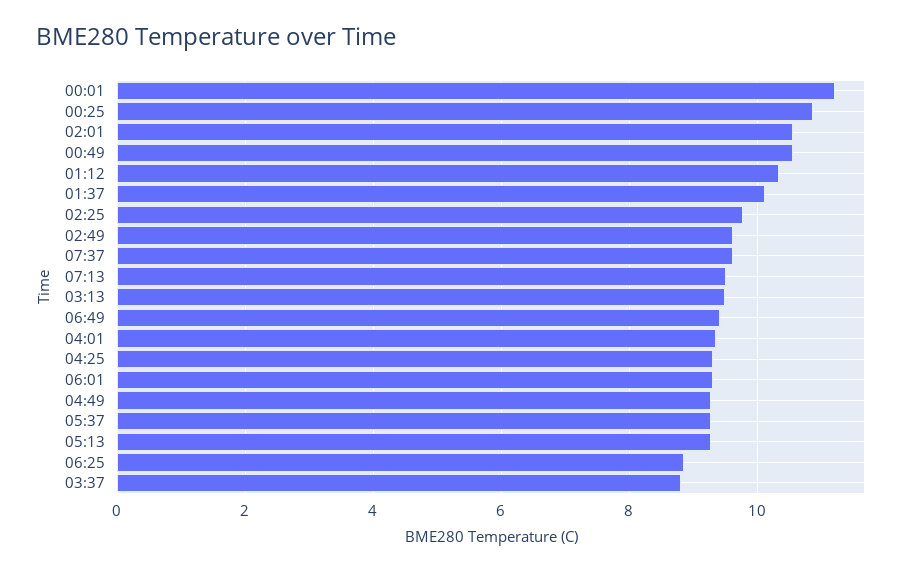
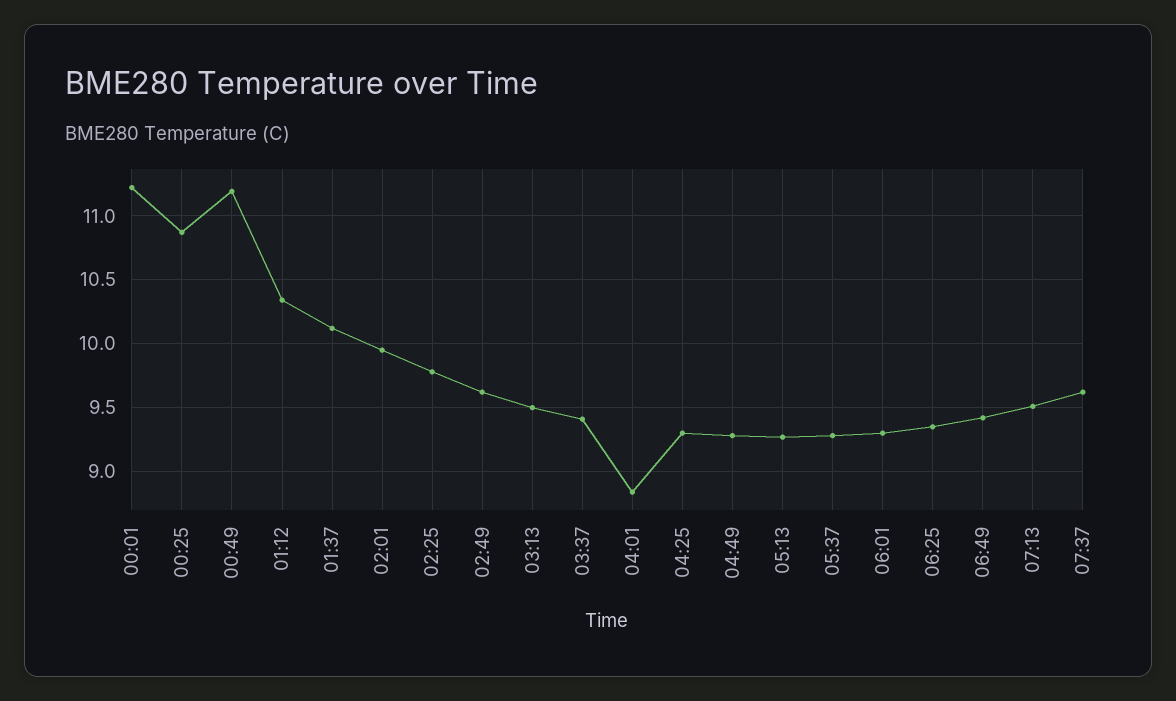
02:01: 10.6 -> 9.95
00:49: 10.6 -> 11.2
04:01: 9.4 -> 8.85
06:25: 8.8 -> 9.35
03:37: 8.8 -> 9.4

